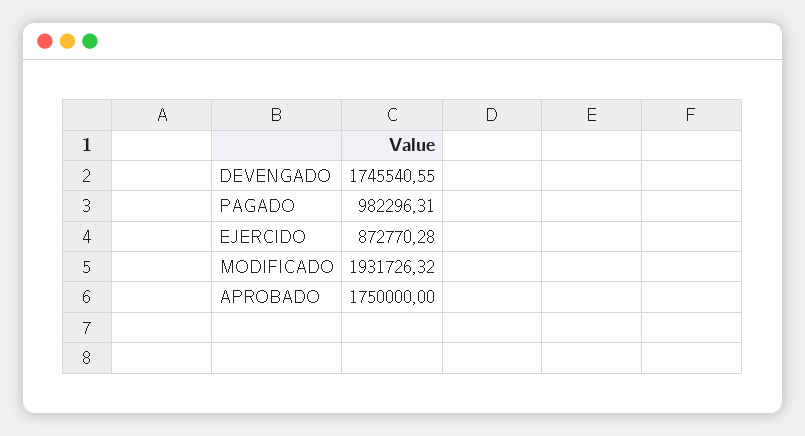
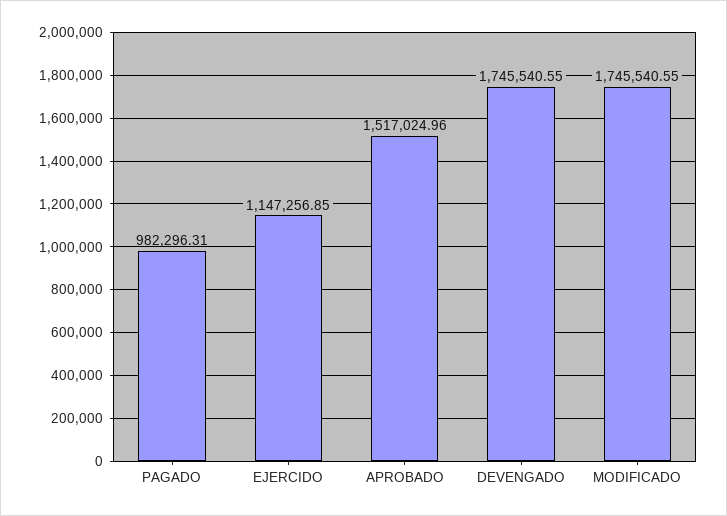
EJERCIDO: 872770.28 -> 1147256.85
MODIFICADO: 1931726.32 -> 1745540.55
APROBADO: 1750000 -> 1517024.96

